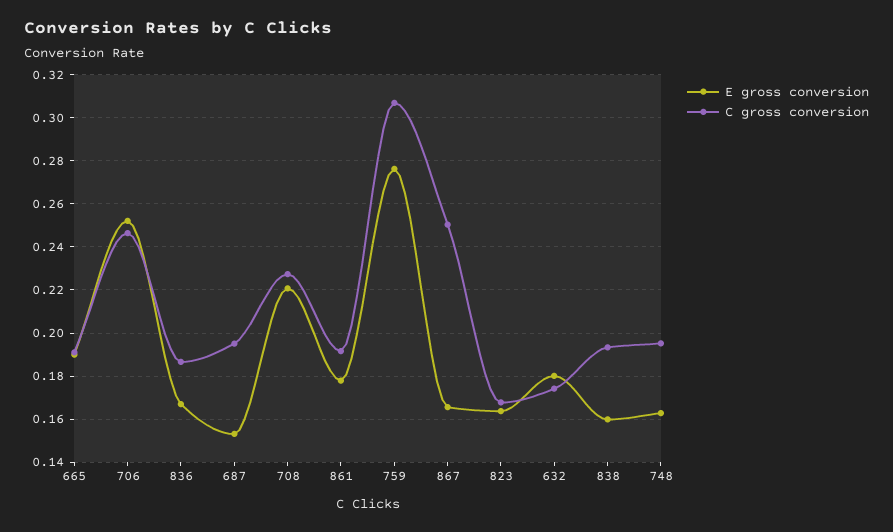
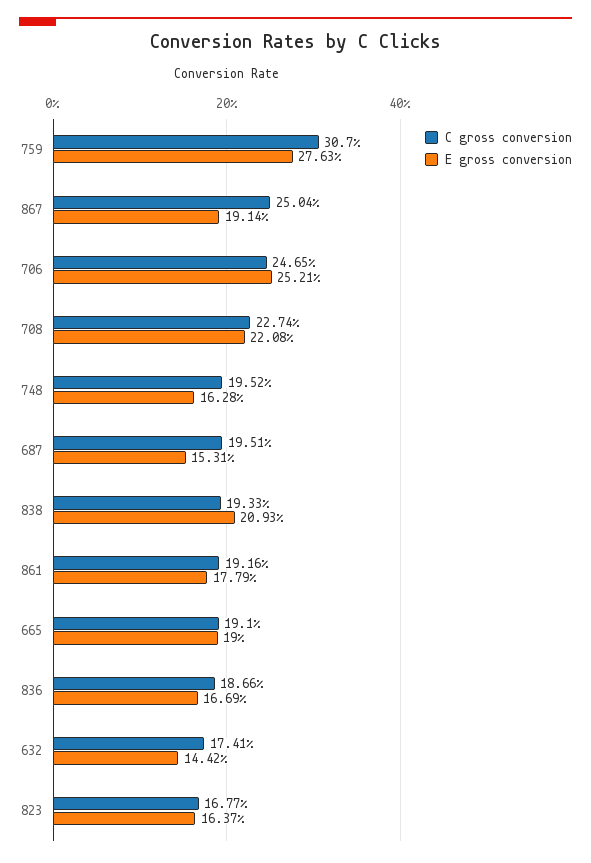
E gross conversion, 867: 0.165 -> 0.1914
E gross conversion, 632: 0.18 -> 0.1442
E gross conversion, 838: 0.16 -> 0.2093

